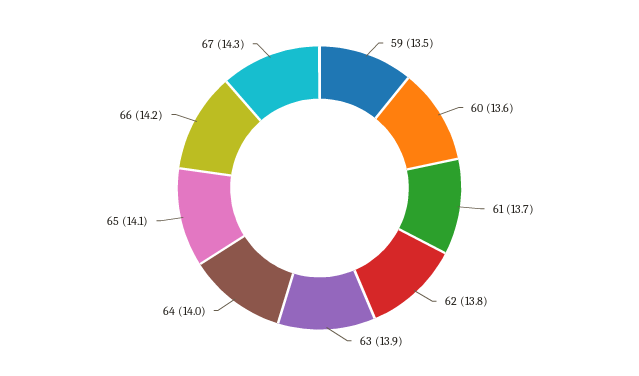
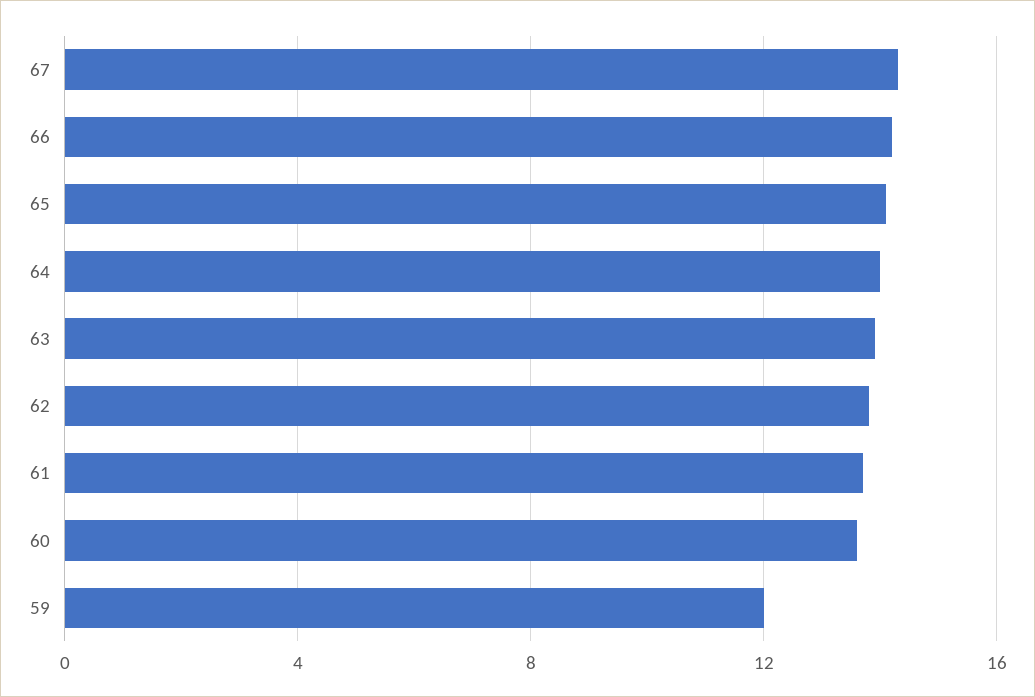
59: 13.5 -> 12

